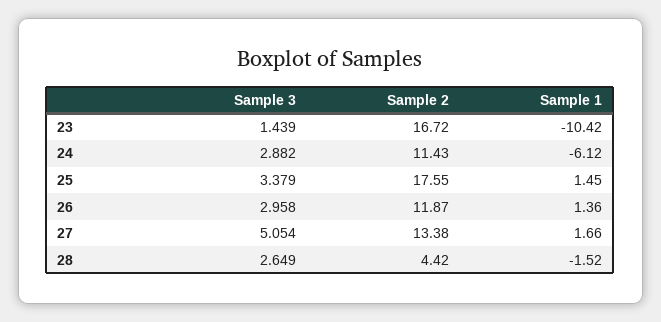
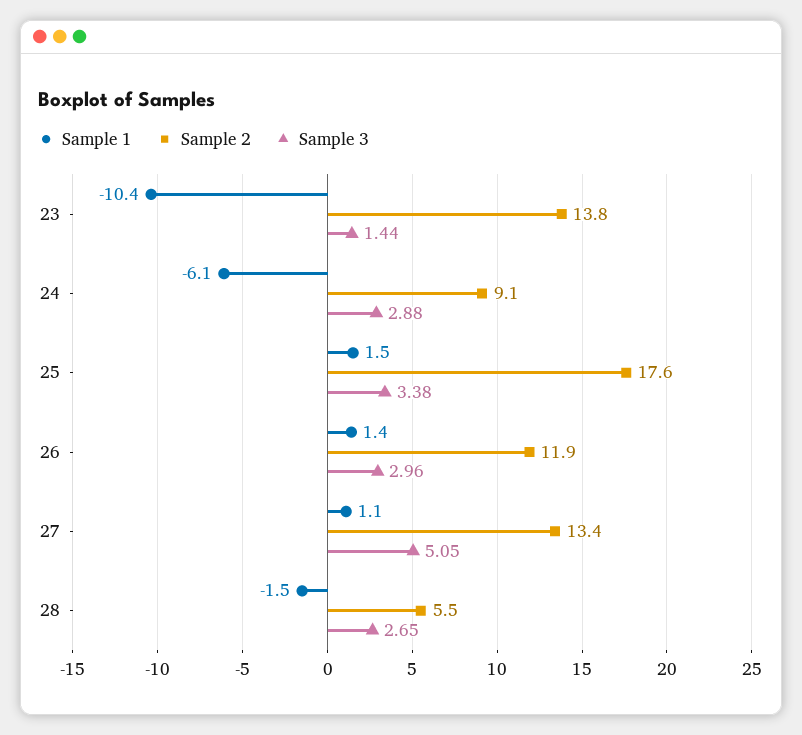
Sample 2, 23: 16.72 -> 13.8
Sample 2, 24: 11.43 -> 9.1
Sample 1, 27: 1.66 -> 1.1
Sample 2, 28: 4.42 -> 5.5

